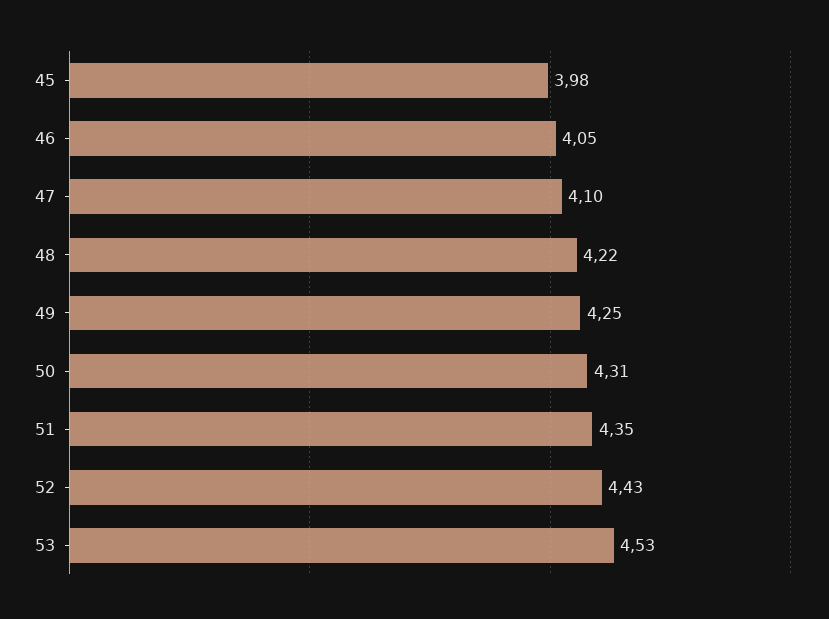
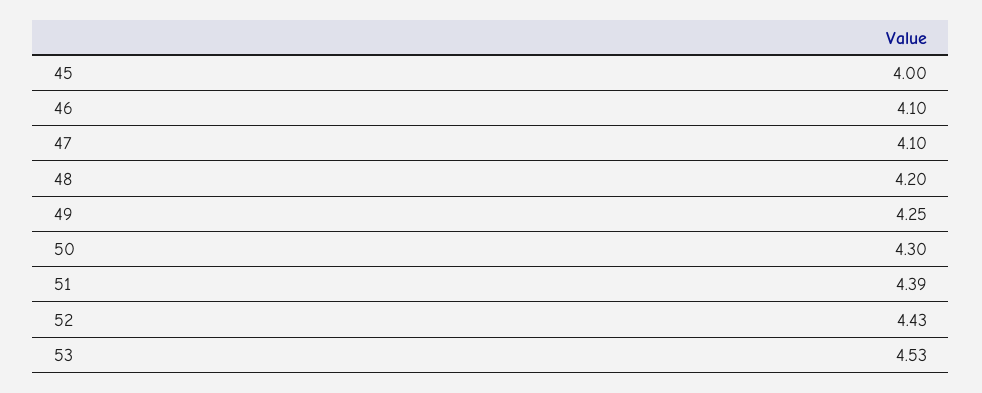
45: 3.98 -> 4
46: 4.05 -> 4.1
48: 4.22 -> 4.2
50: 4.31 -> 4.3
51: 4.35 -> 4.39

